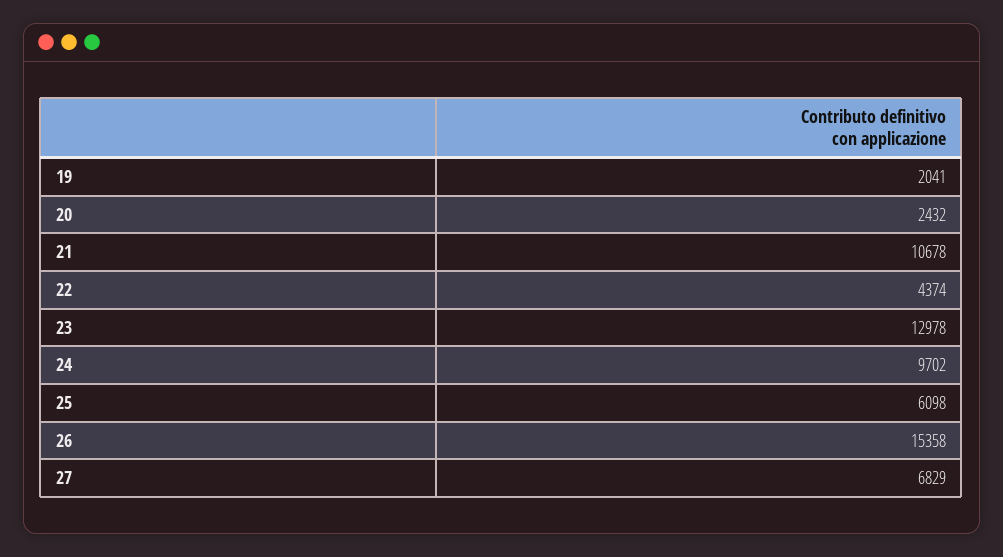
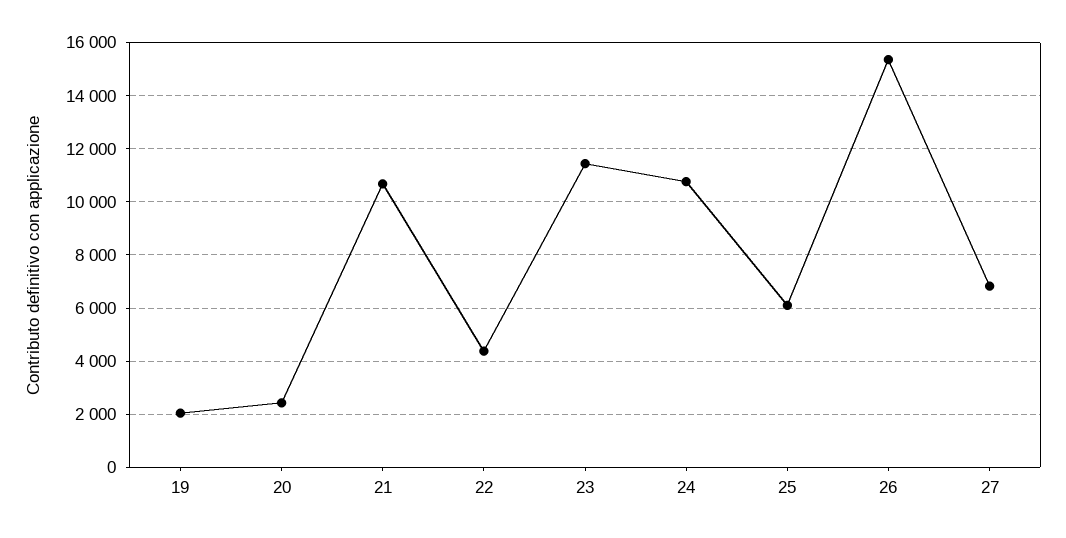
23: 12978 -> 11500
24: 9702 -> 10750

